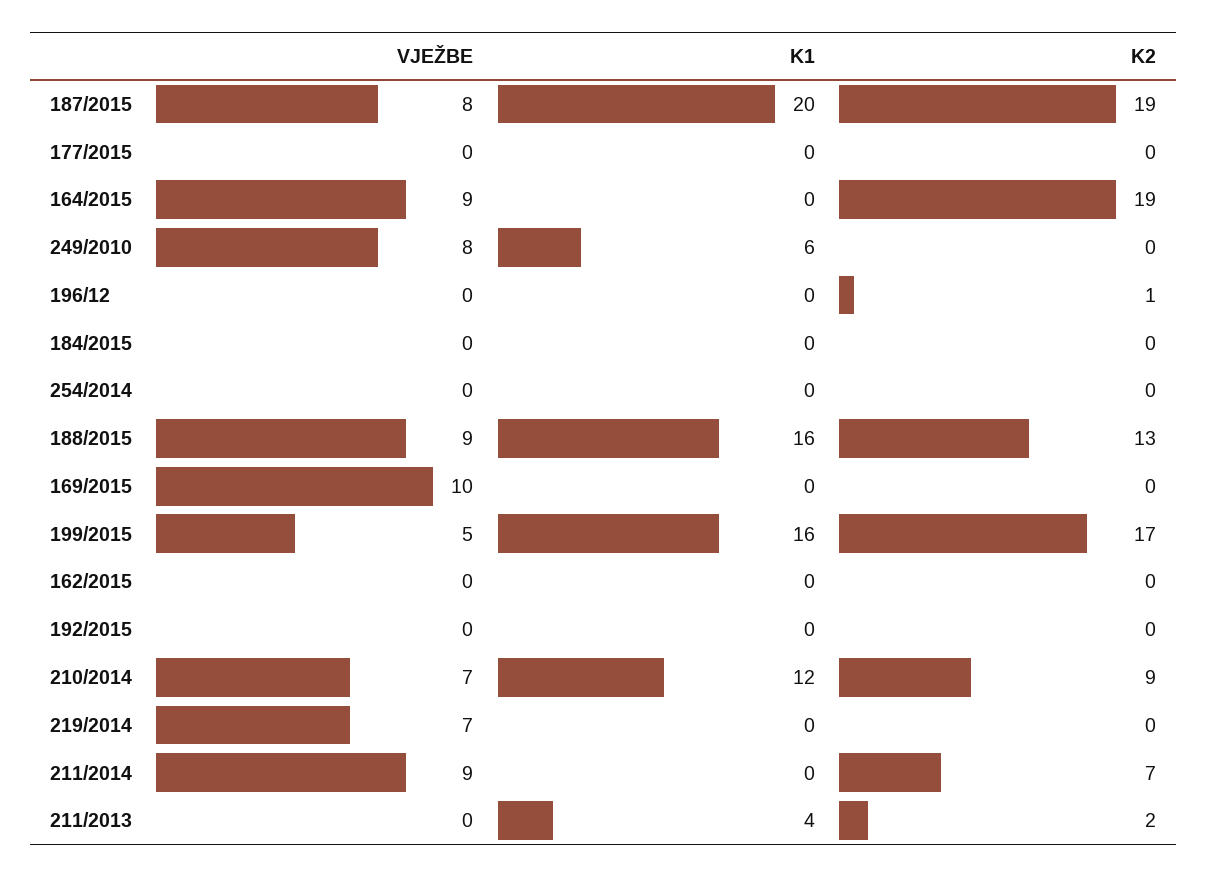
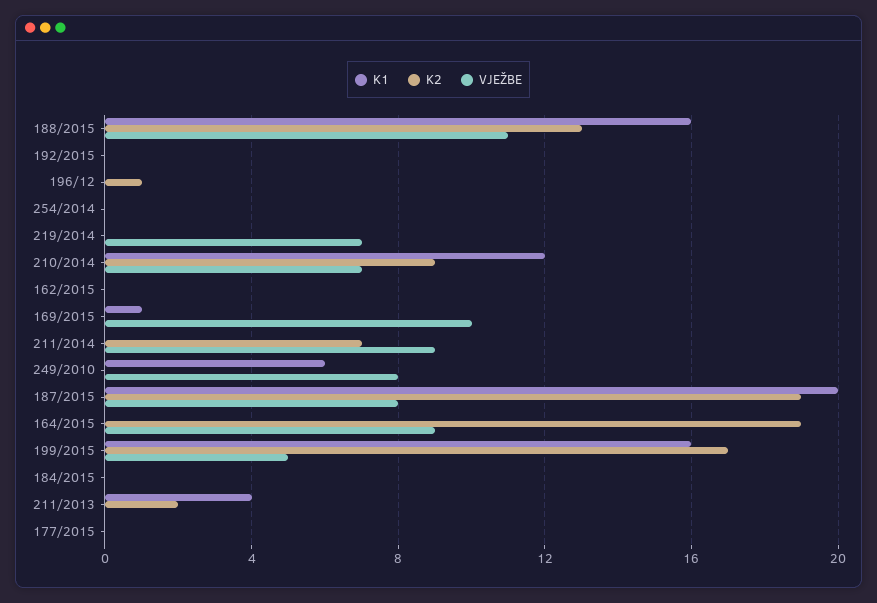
VJEŽBE, 188/2015: 9 -> 11
K1, 169/2015: 0 -> 1

